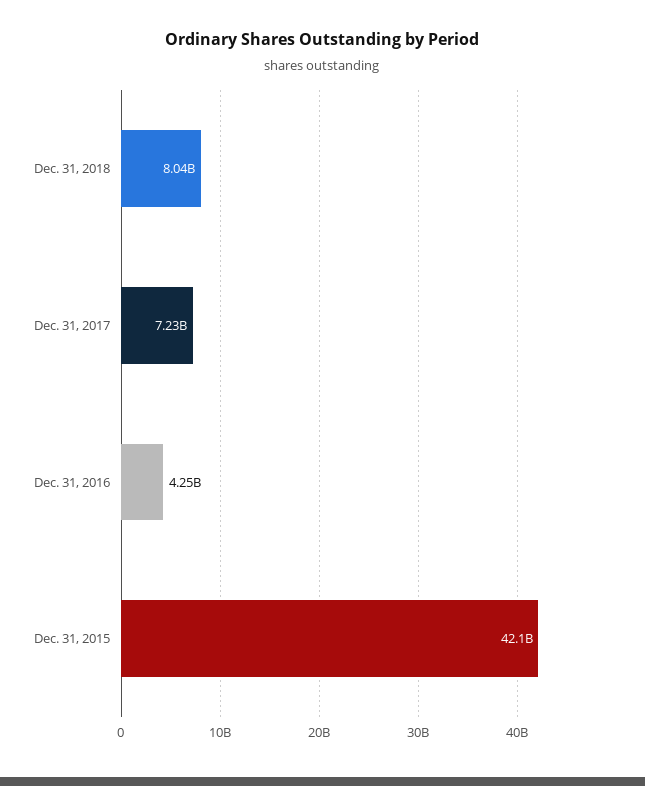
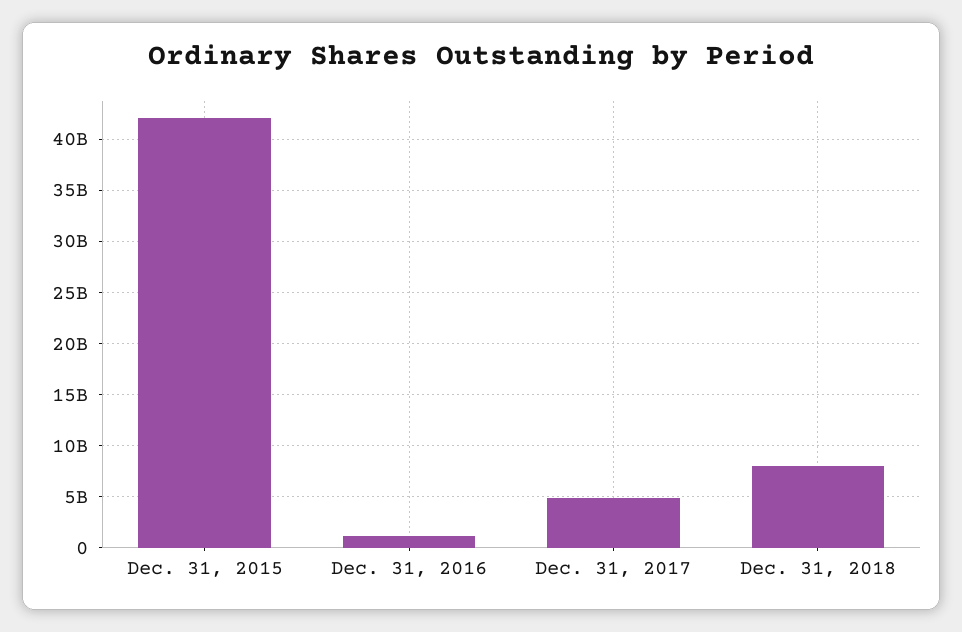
Dec. 31, 2017: 7230000000 -> 5000000000
Dec. 31, 2016: 4250000000 -> 1000000000

